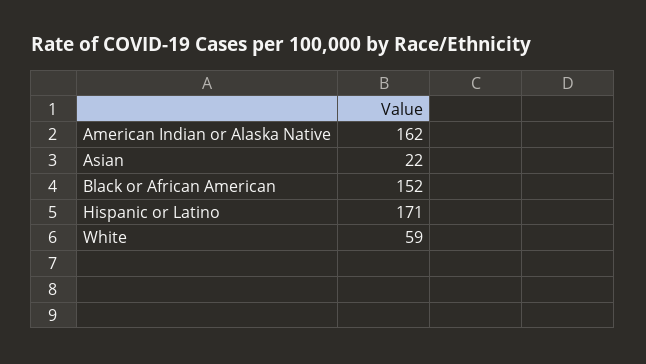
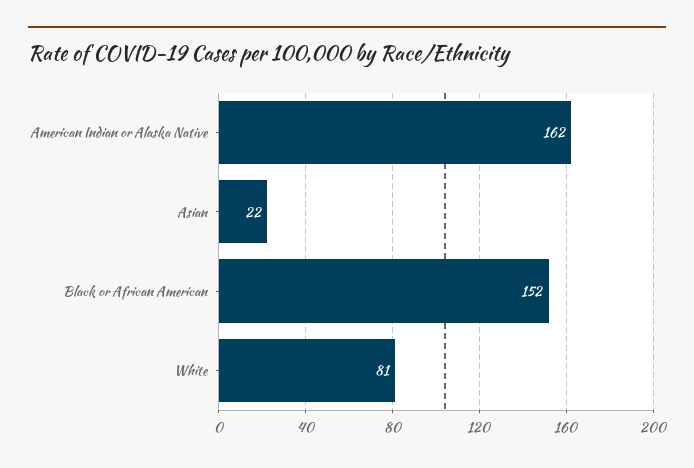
Hispanic or Latino: 171 -> none
White: 59 -> 81

